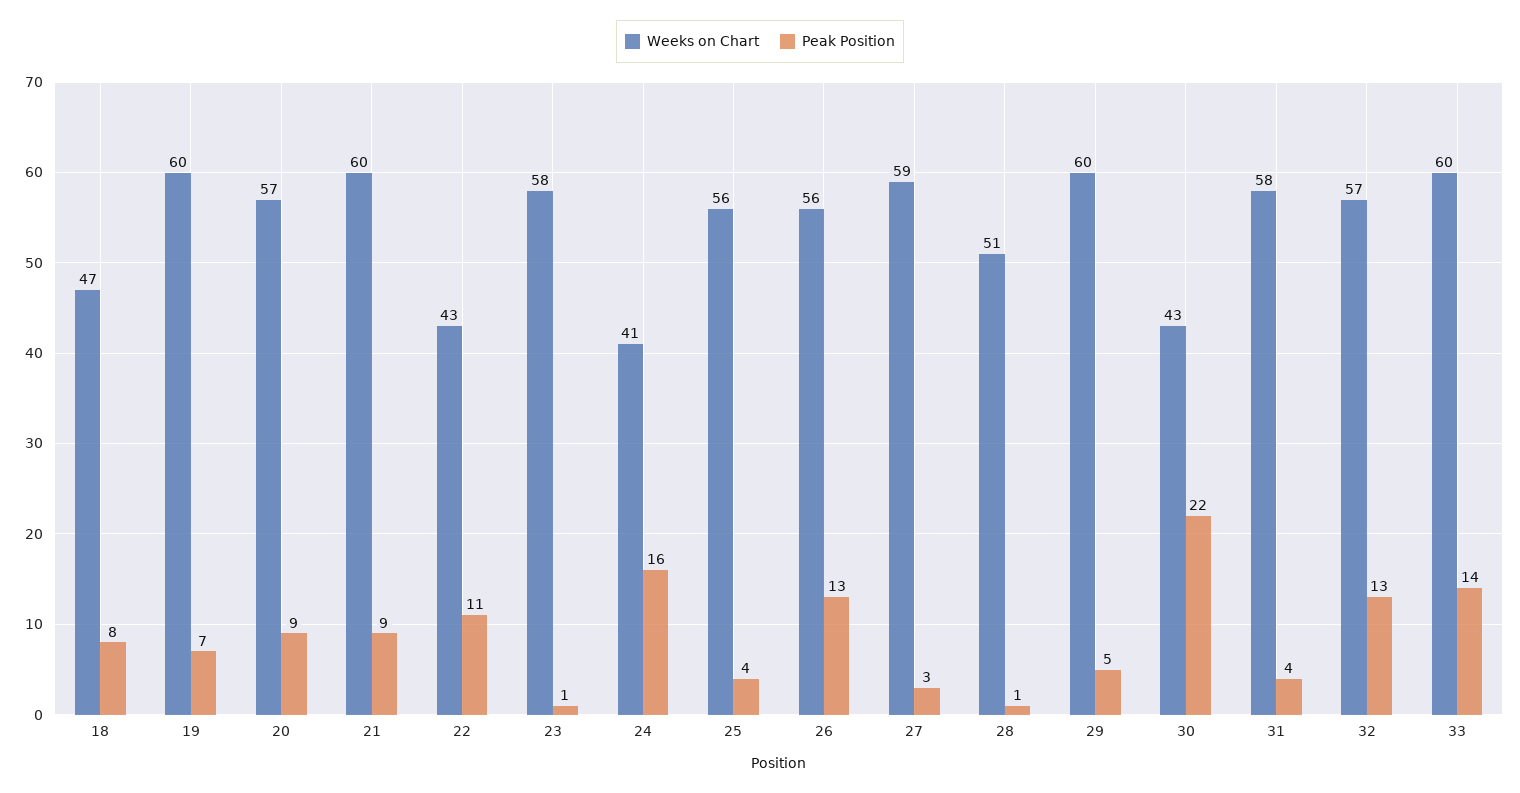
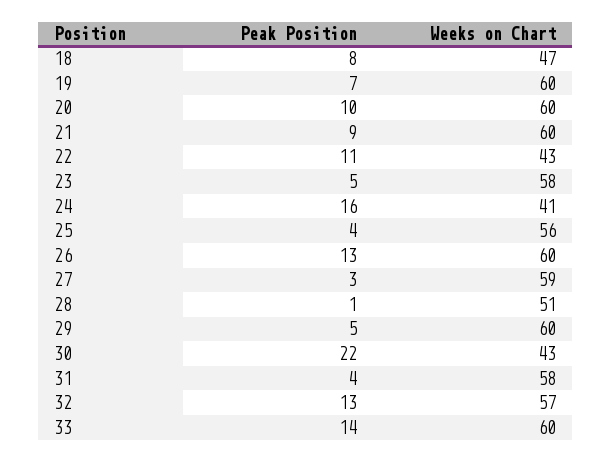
Weeks on Chart, 20: 57 -> 60
Peak Position, 20: 9 -> 10
Peak Position, 23: 1 -> 5
Weeks on Chart, 26: 56 -> 60

